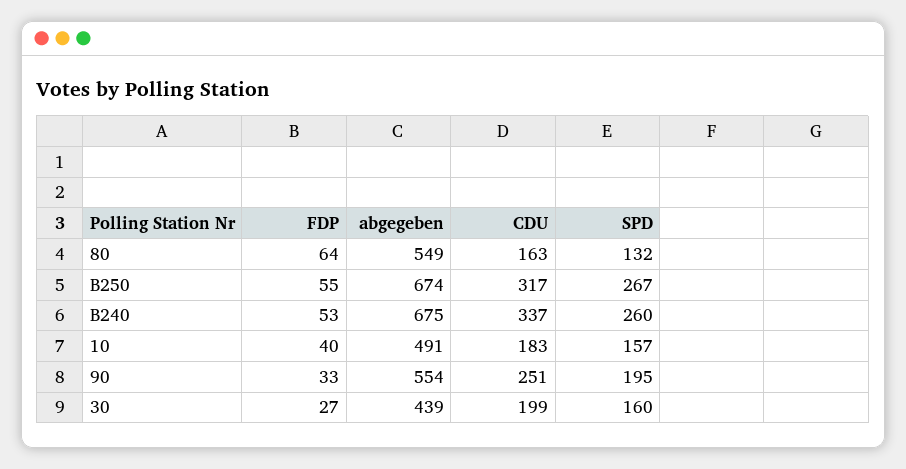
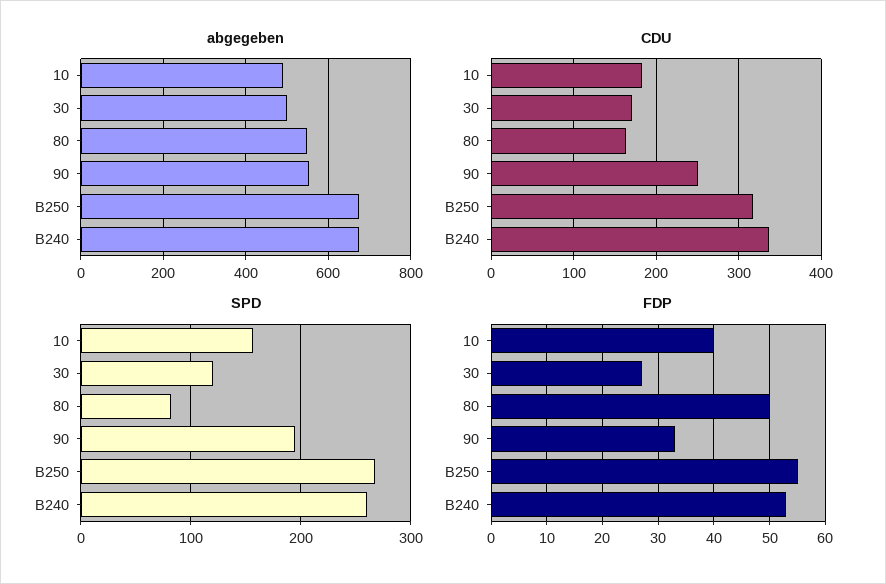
FDP, 80: 64 -> 50
SPD, 80: 132 -> 80
abgegeben, 30: 439 -> 500
CDU, 30: 199 -> 170
SPD, 30: 160 -> 120

